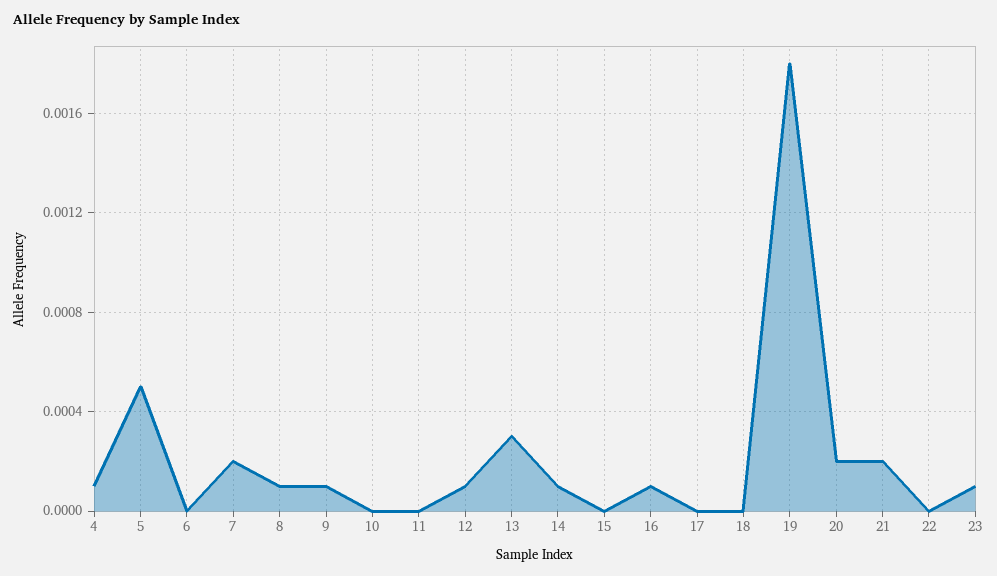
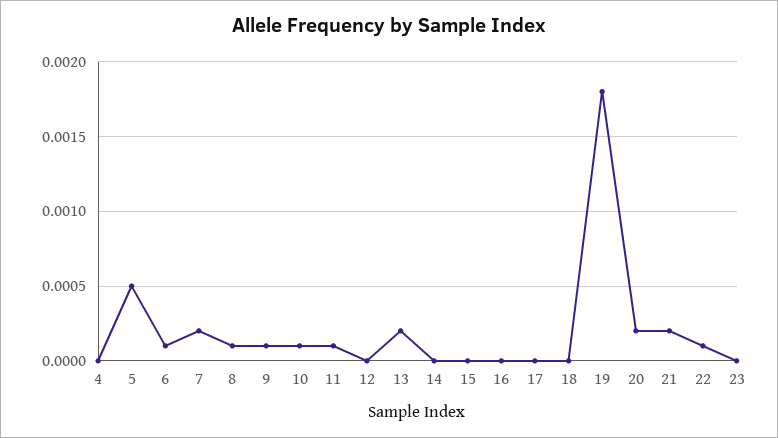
4: 0.0001 -> 0
6: 0 -> 0.0001
10: 0 -> 0.0001
11: 0 -> 0.0001
12: 0.0001 -> 0
13: 0.0003 -> 0.0002
14: 0.0001 -> 0
16: 0.0001 -> 0
22: 0 -> 0.0001
23: 0.0001 -> 0

